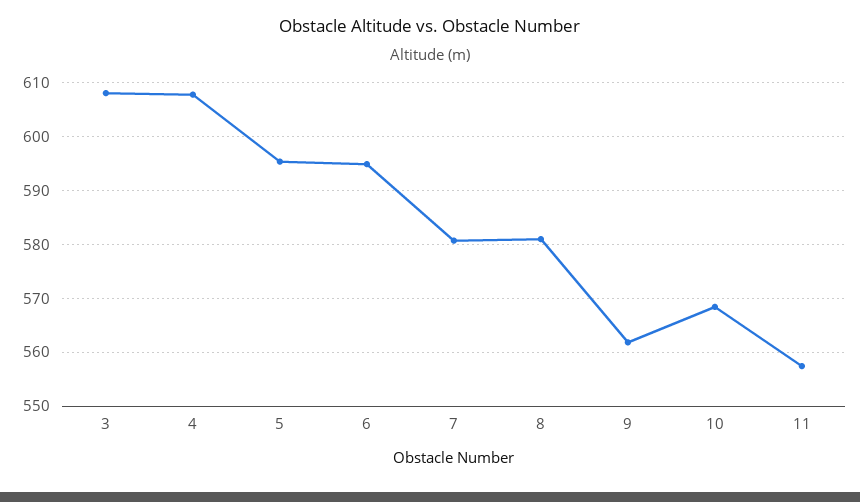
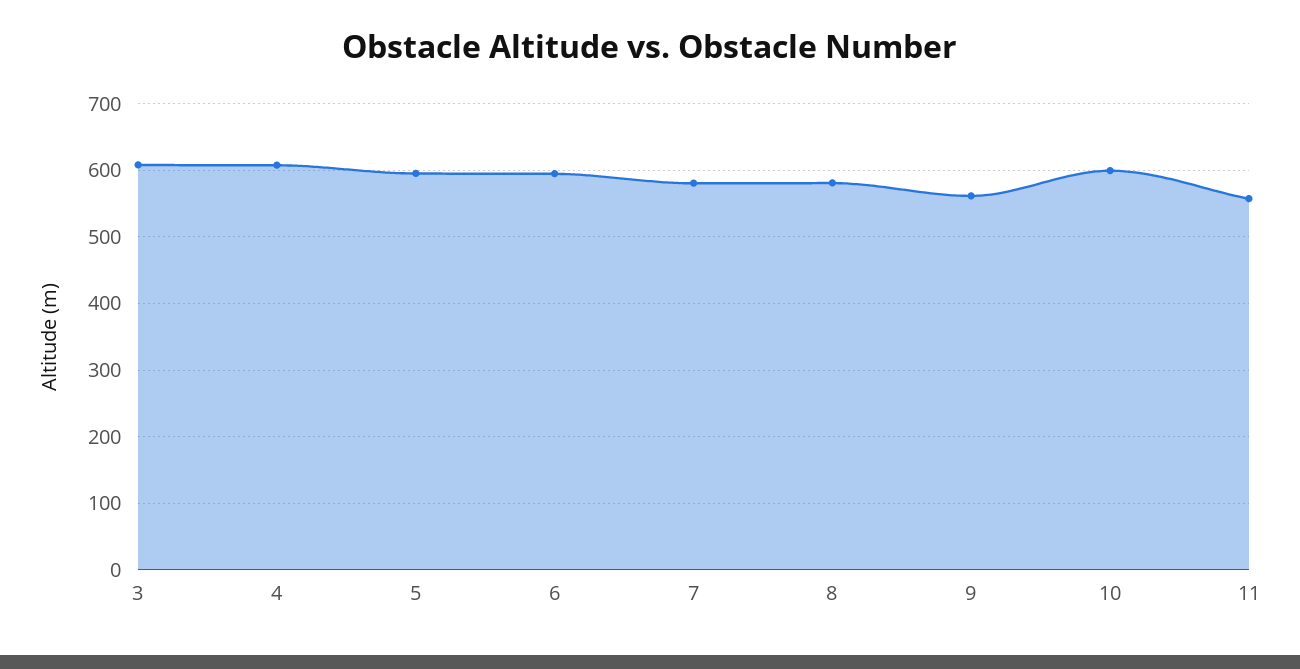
10: 568 -> 600

